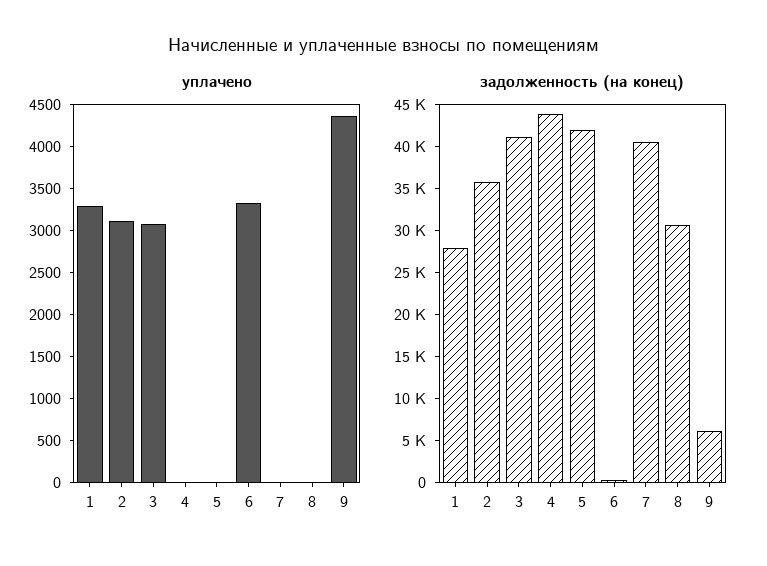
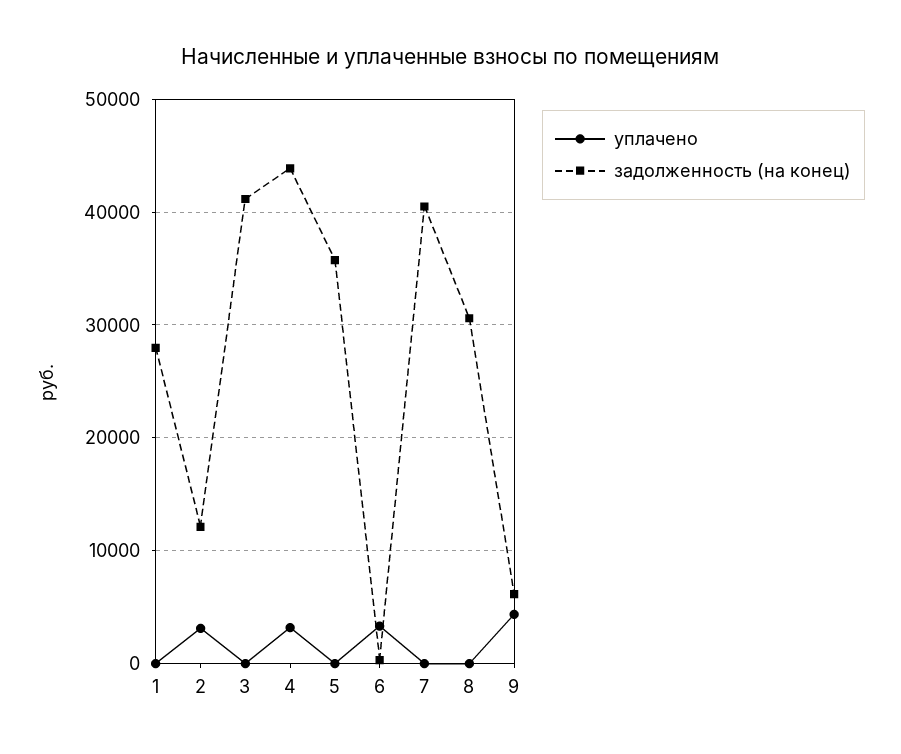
уплачено, 1: 3300 -> 0
уплачено, 3: 3100 -> 0
уплачено, 4: 0 -> 3000
задолженность (на конец), 2: 36000 -> 12000
задолженность (на конец), 5: 42000 -> 36000

